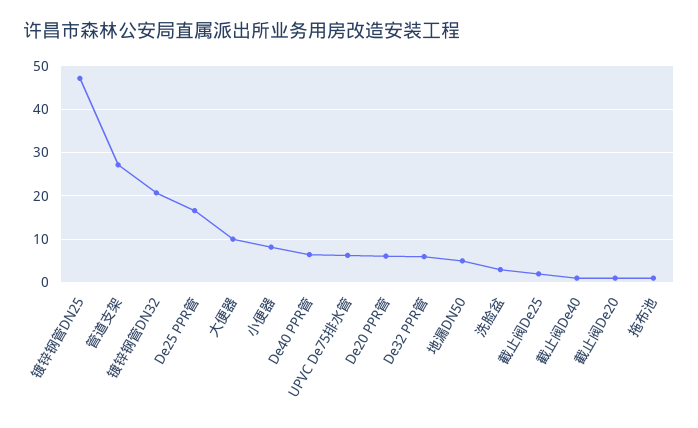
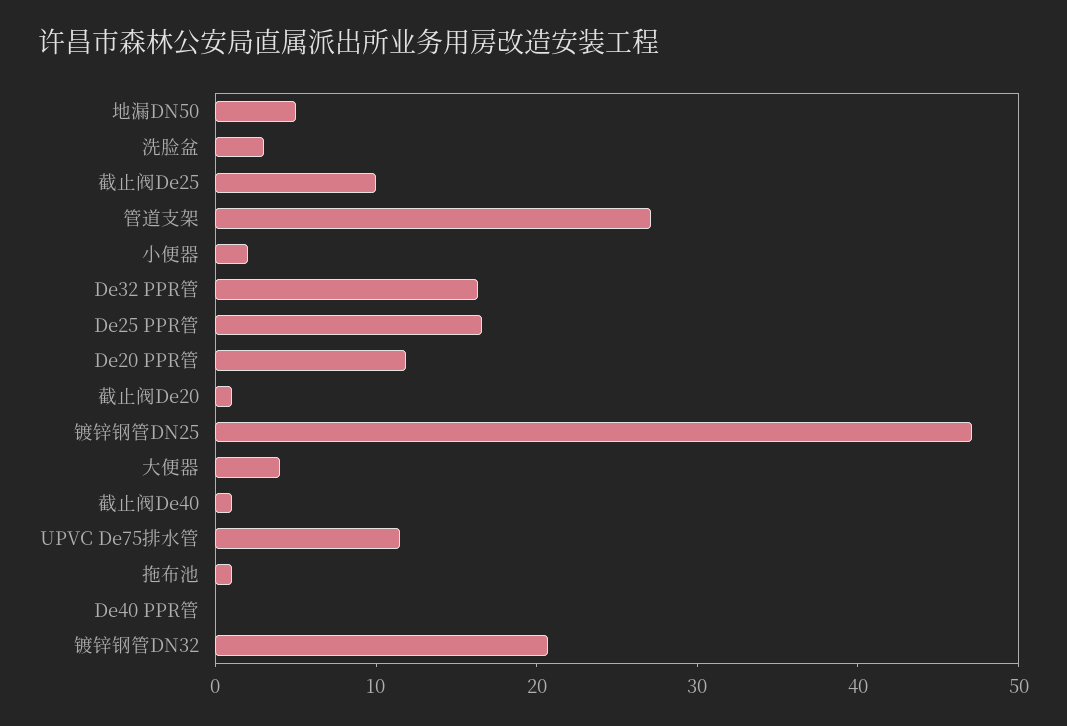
大便器: 10 -> 4
小便器: 8 -> 2
De40 PPR管: 6 -> 0
UPVC De75排水管: 6 -> 12
De20 PPR管: 6 -> 12
De32 PPR管: 6 -> 16
截止阀De25: 2 -> 10

